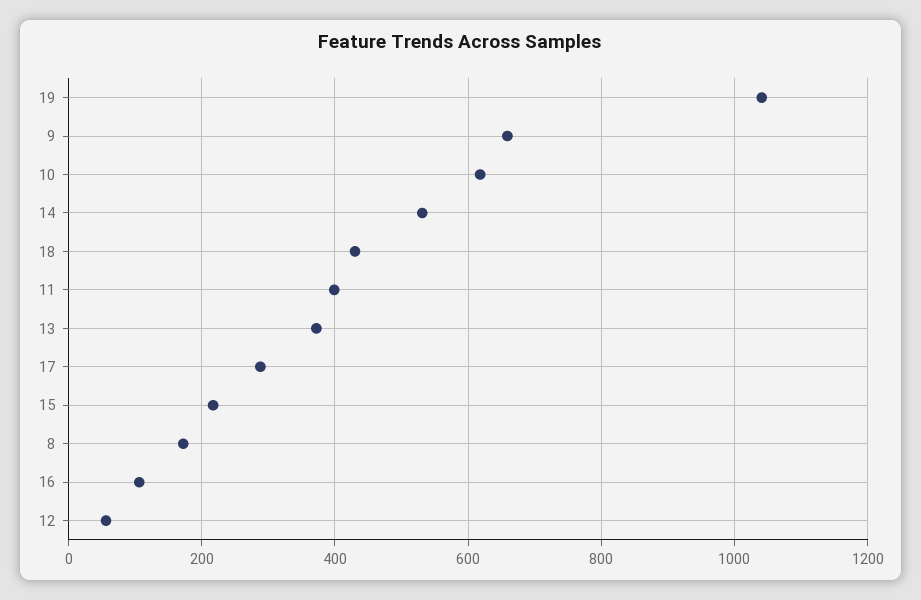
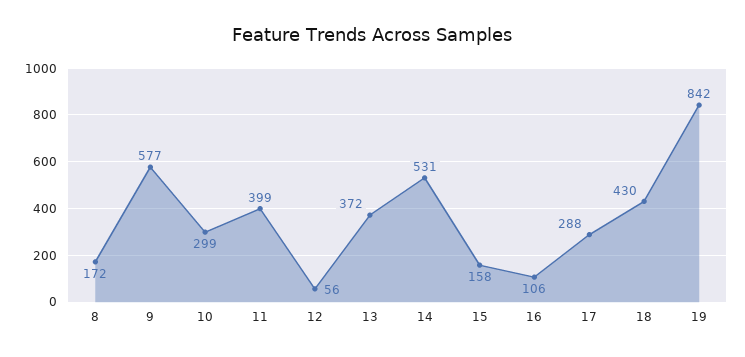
19: 1040 -> 842
9: 660 -> 577
10: 620 -> 299
15: 220 -> 158

